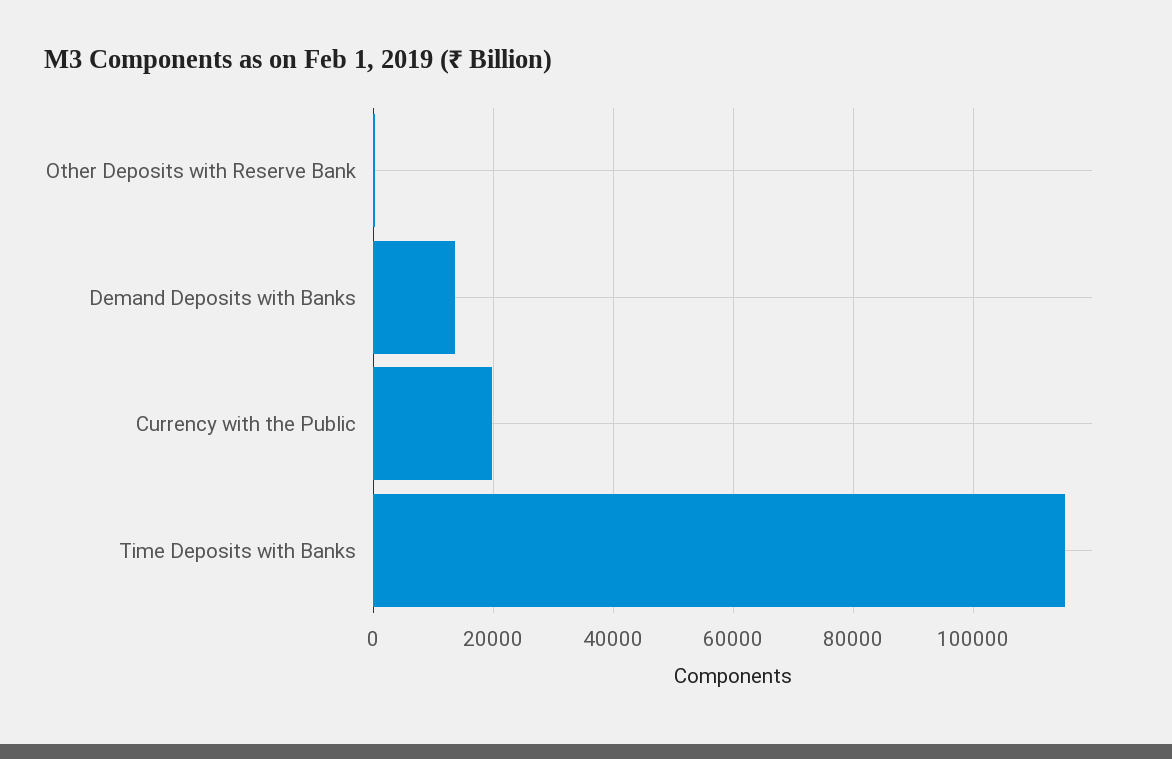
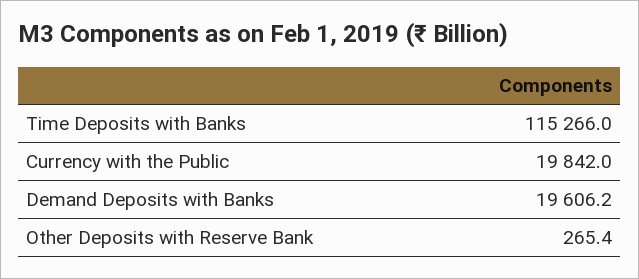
Demand Deposits with Banks: 14000 -> 19606.2

